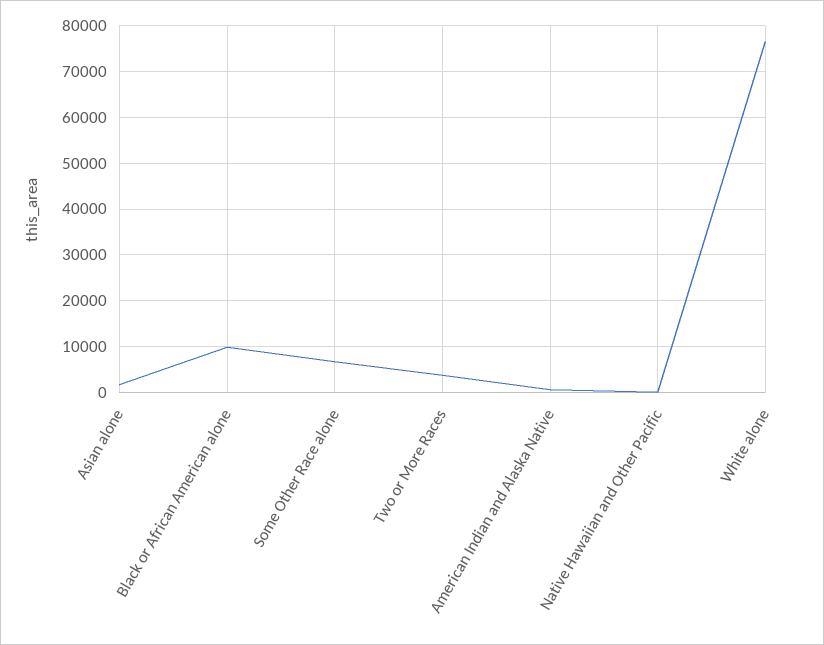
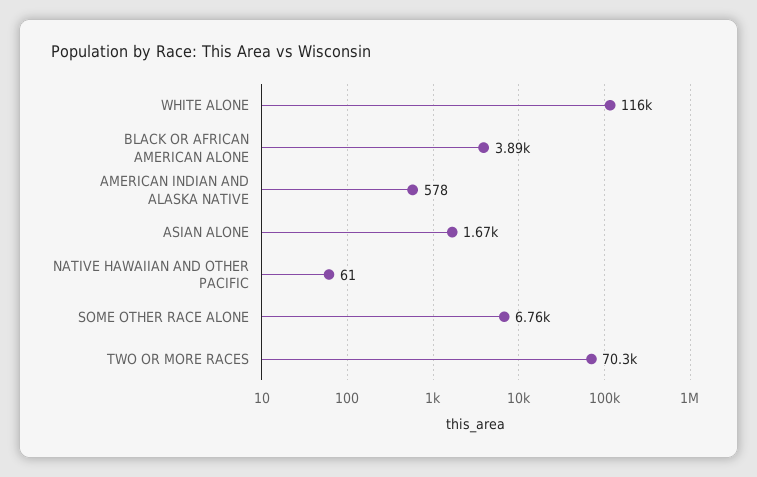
Black or African American alone: 10000 -> 3890
Two or More Races: 4000 -> 70300
White alone: 76000 -> 116000

